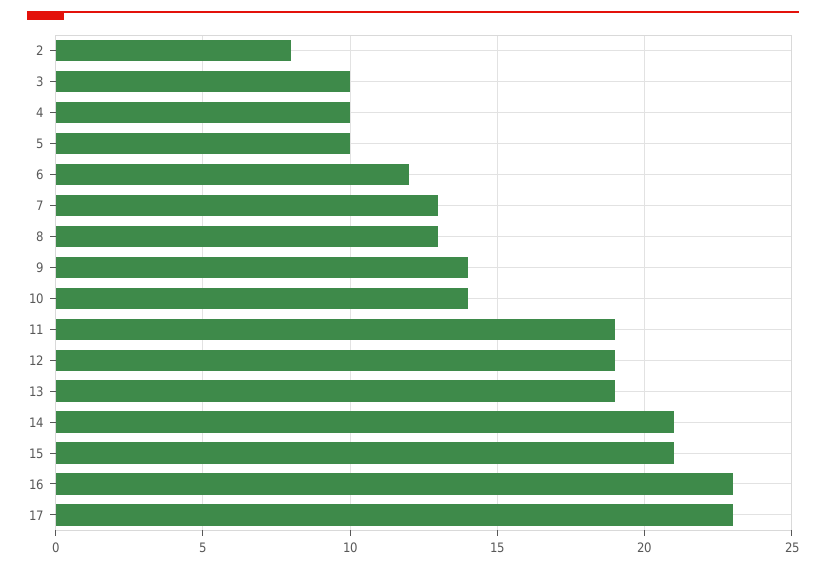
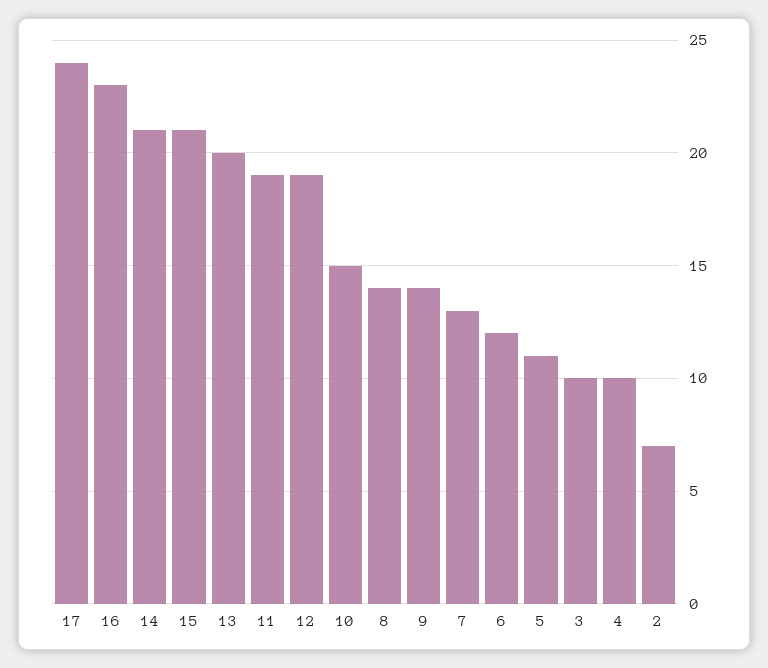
2: 8 -> 7
5: 10 -> 11
8: 13 -> 14
10: 14 -> 15
13: 19 -> 20
17: 23 -> 24

